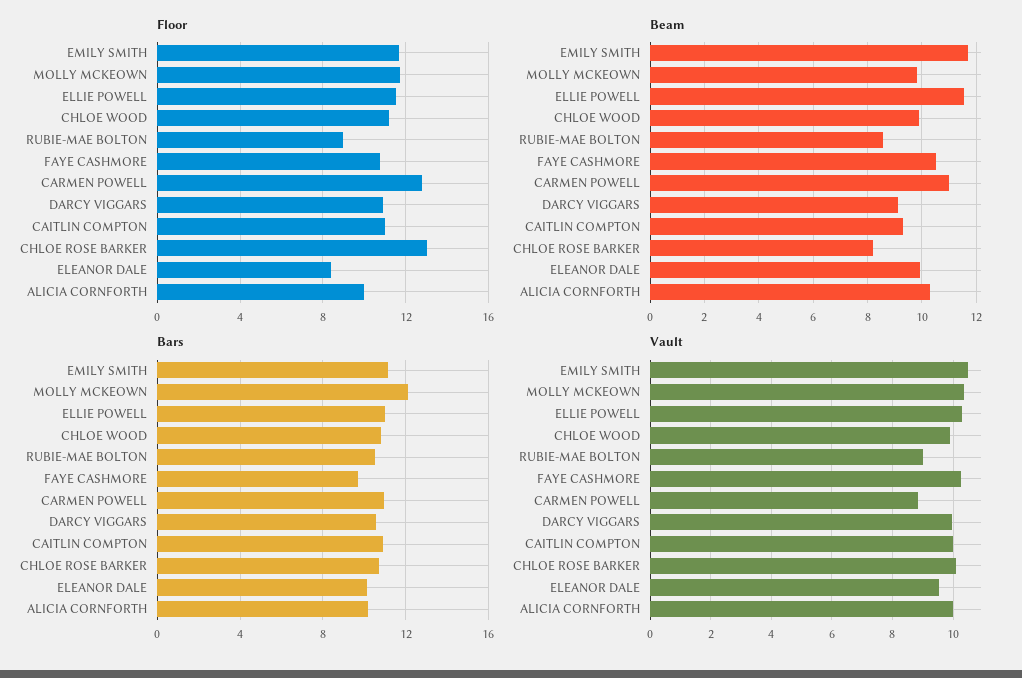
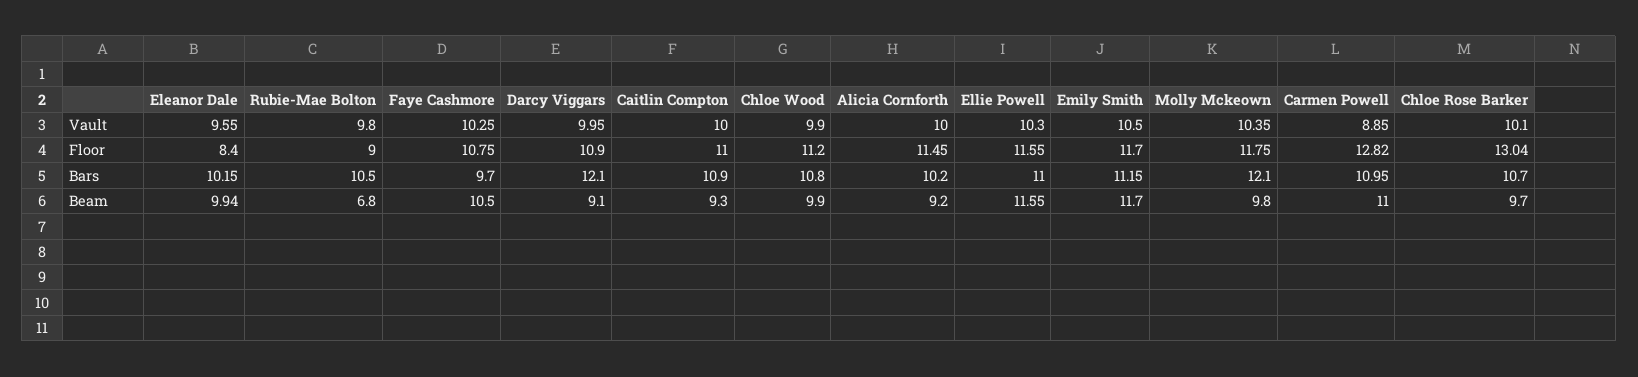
Floor, ALICIA CORNFORTH: 10 -> 11.45
Beam, RUBIE-MAE BOLTON: 8.5 -> 6.8
Beam, CHLOE ROSE BARKER: 8.25 -> 9.7
Beam, ALICIA CORNFORTH: 10.25 -> 9.2
Bars, DARCY VIGGARS: 10.5 -> 12.1
Vault, RUBIE-MAE BOLTON: 9 -> 9.8

